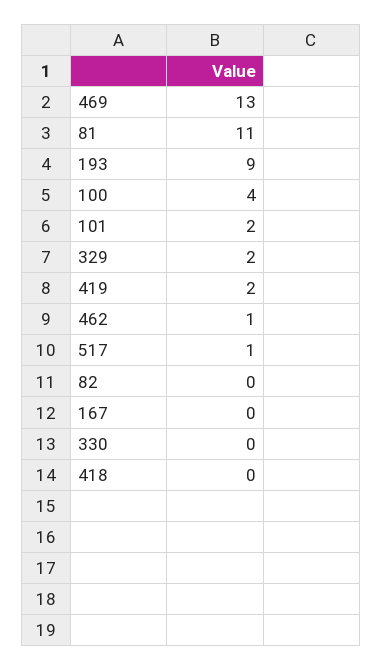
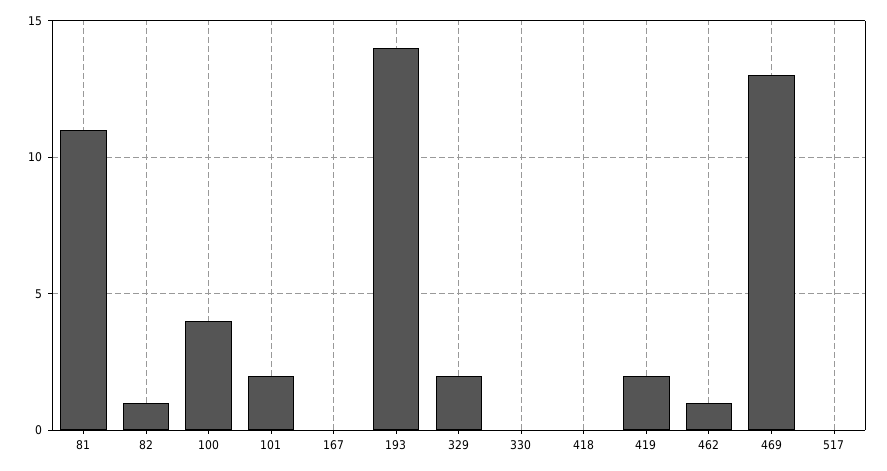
193: 9 -> 14
517: 1 -> 0
82: 0 -> 1

